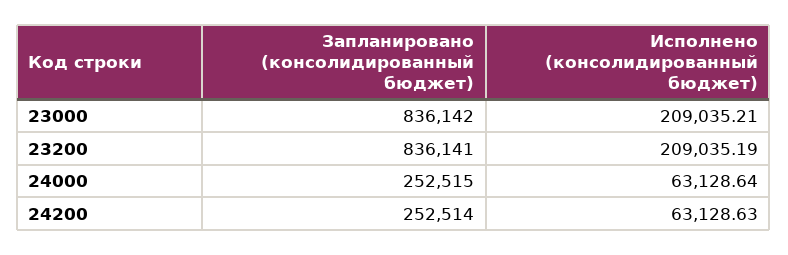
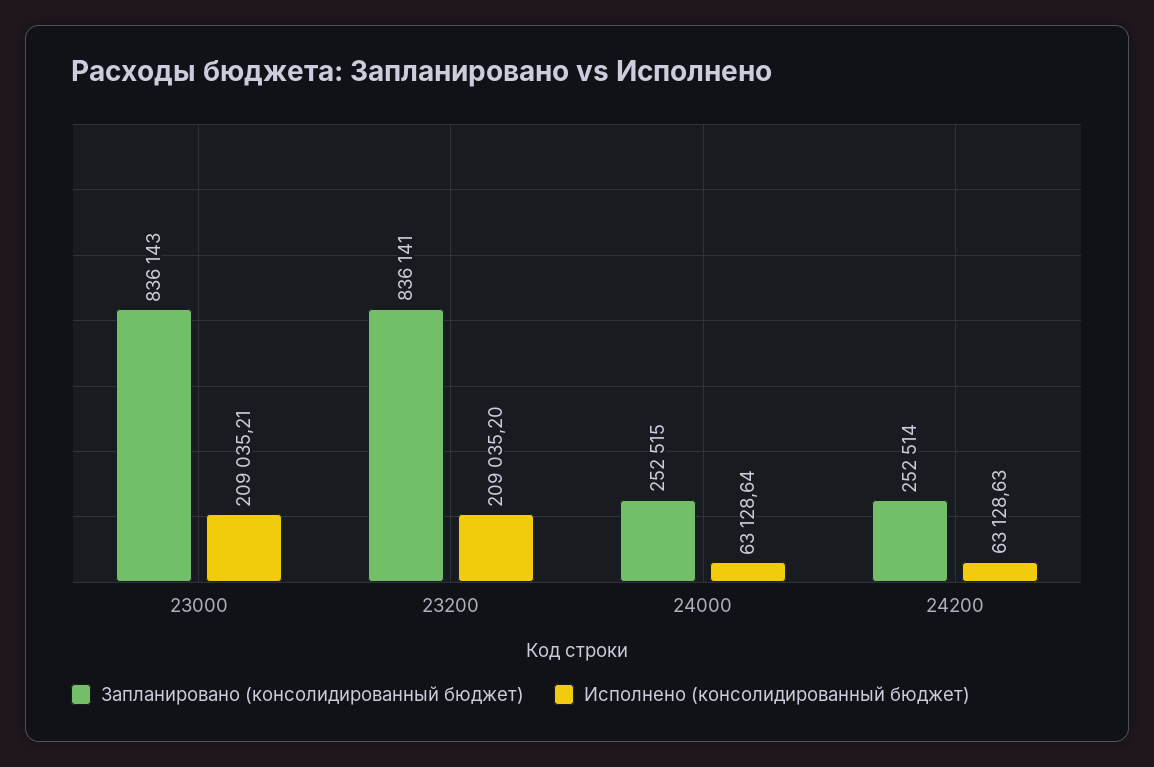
Запланировано (консолидированный бюджет), 23000: 836142 -> 836143
Исполнено (консолидированный бюджет), 23200: 209035.19 -> 209035.2

